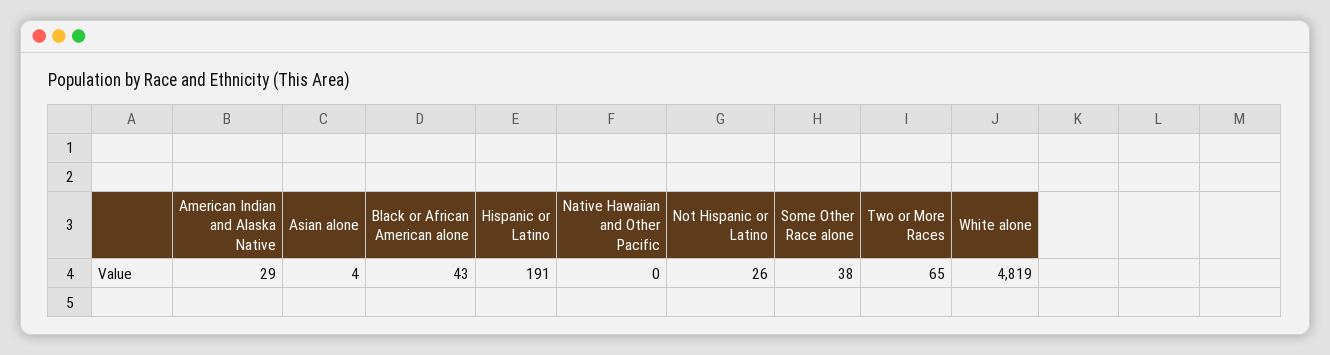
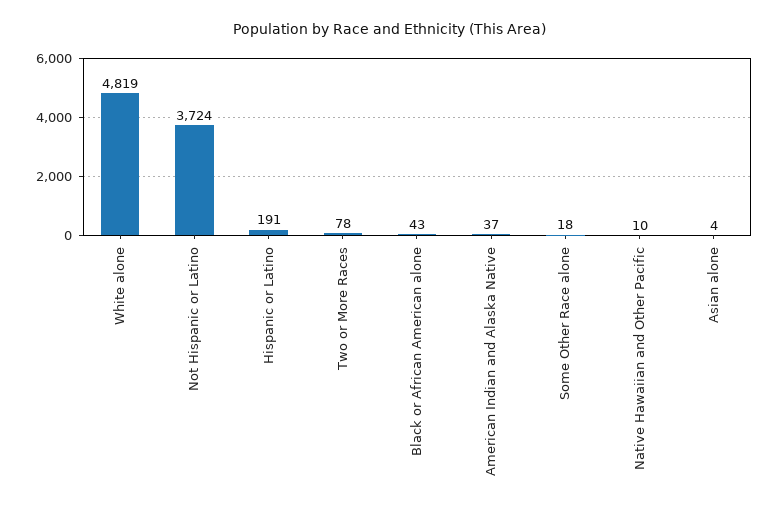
American Indian and Alaska Native: 29 -> 37
Native Hawaiian and Other Pacific: 0 -> 10
Not Hispanic or Latino: 26 -> 3724
Some Other Race alone: 38 -> 18
Two or More Races: 65 -> 78

